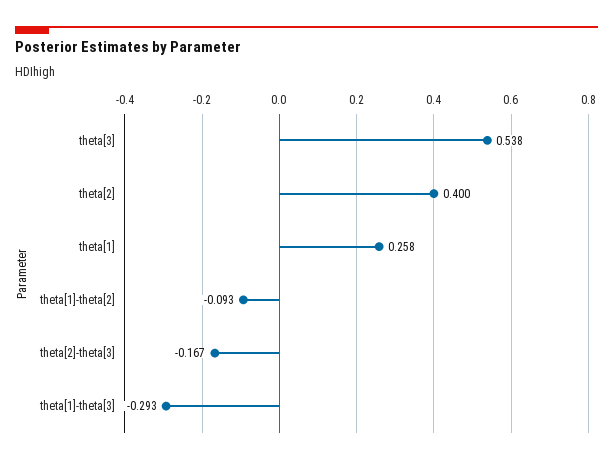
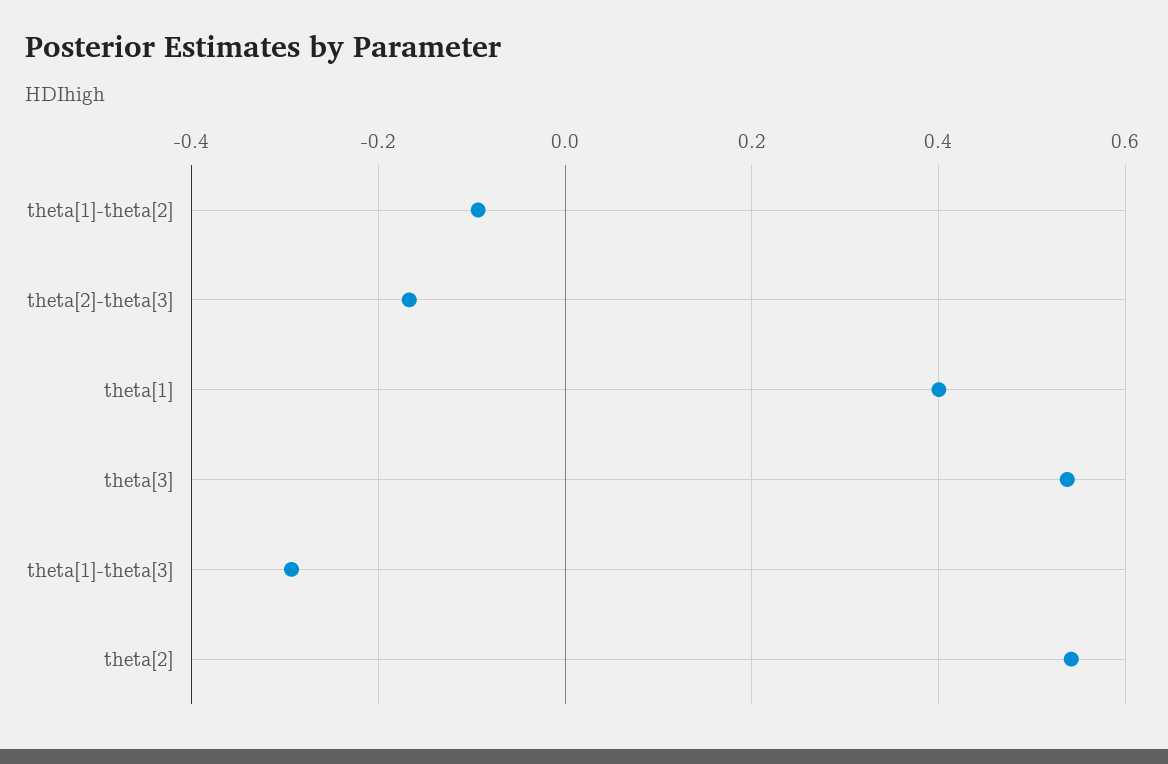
theta[2]: 0.4 -> 0.54
theta[1]: 0.258 -> 0.4

